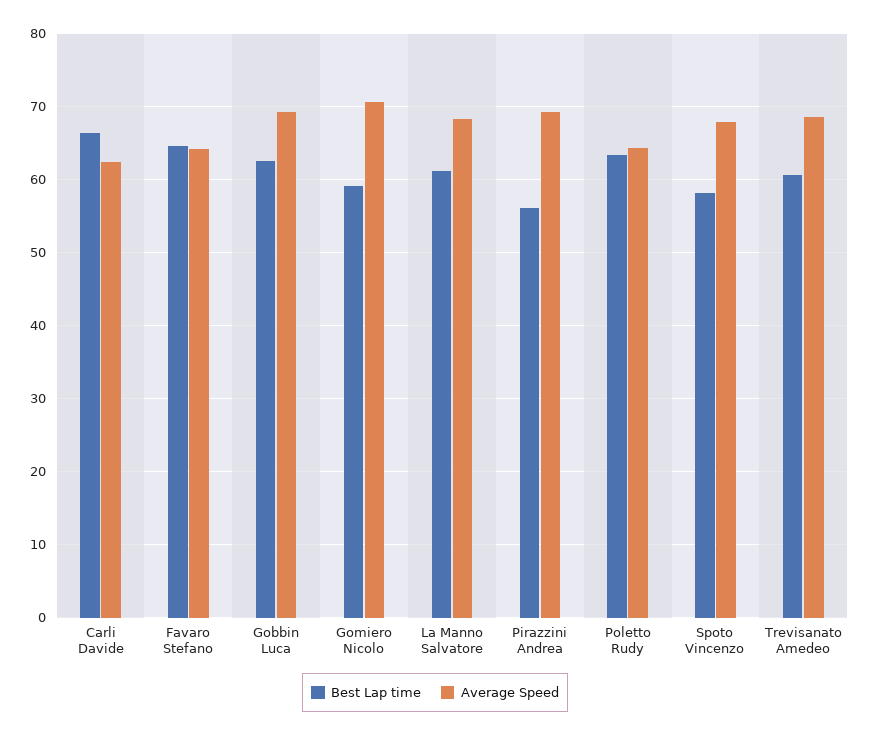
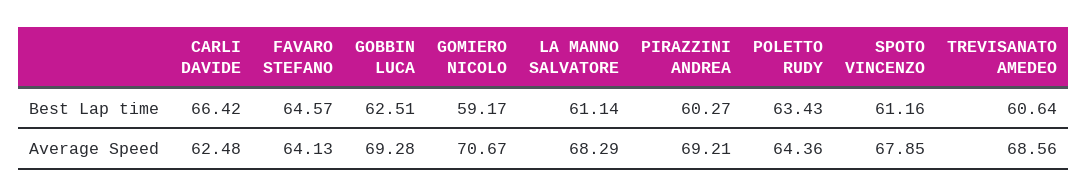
Best Lap time, Pirazzini Andrea: 56 -> 60.27
Best Lap time, Spoto Vincenzo: 58 -> 61.16

